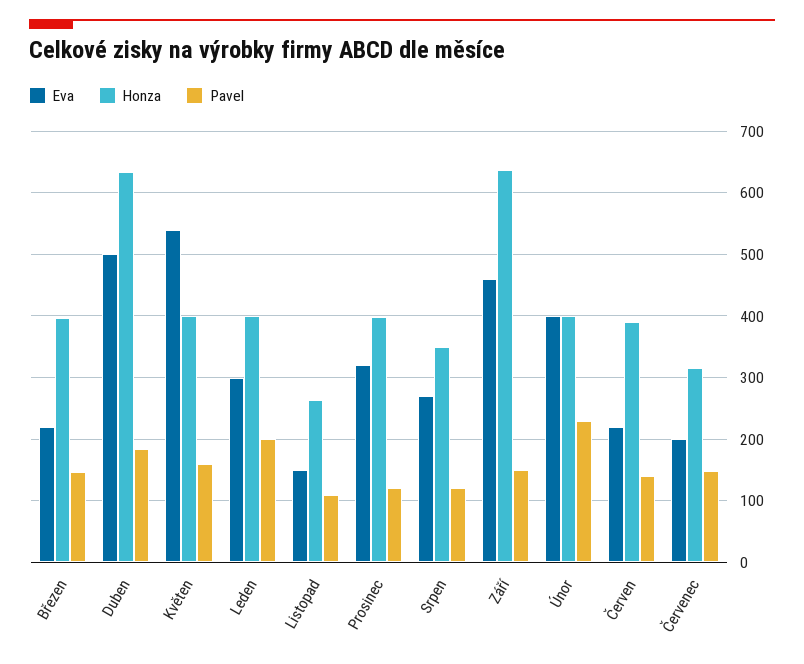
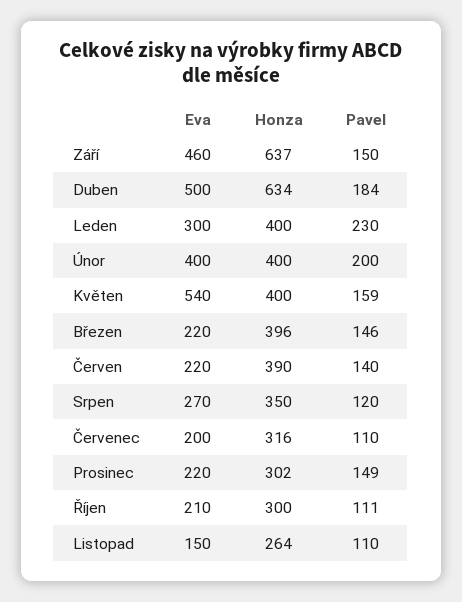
Pavel, Leden: 200 -> 230
Eva, Prosinec: 320 -> 220
Honza, Prosinec: 400 -> 302
Pavel, Prosinec: 120 -> 149
Pavel, Únor: 230 -> 200
Pavel, Červenec: 150 -> 110
Eva, Říjen: none -> 210
Honza, Říjen: none -> 300
Pavel, Říjen: none -> 111

